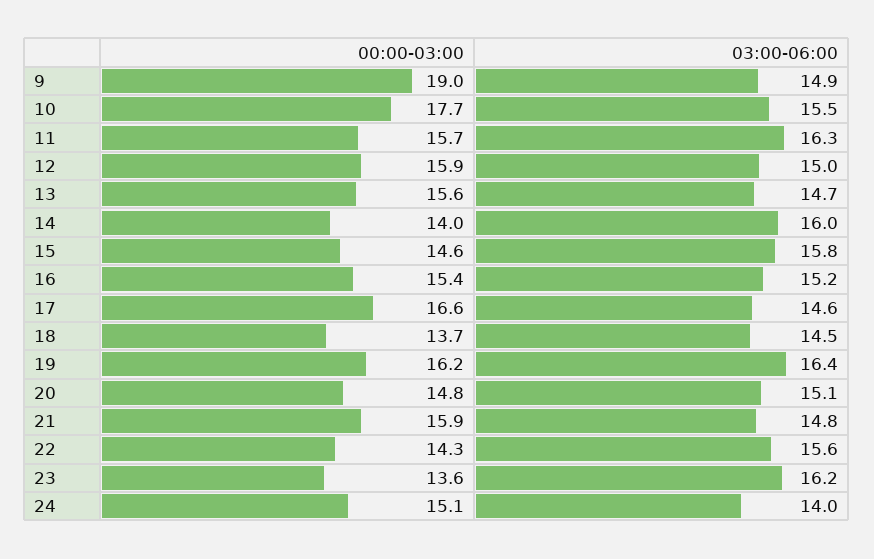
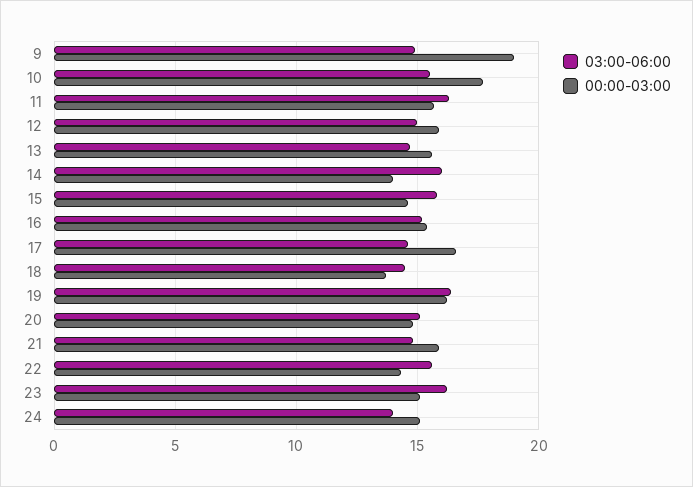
00:00-03:00, 23: 13.6 -> 15

